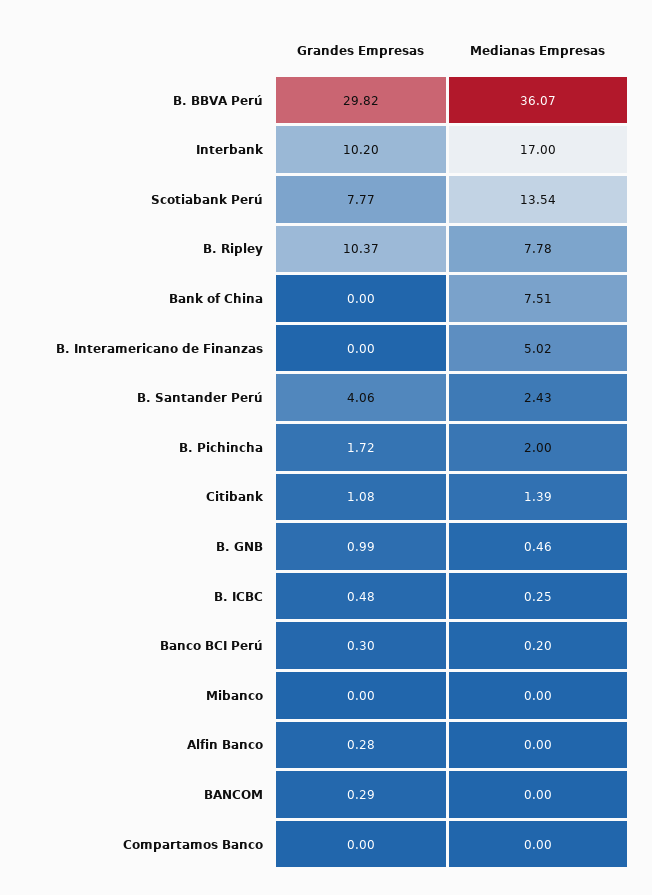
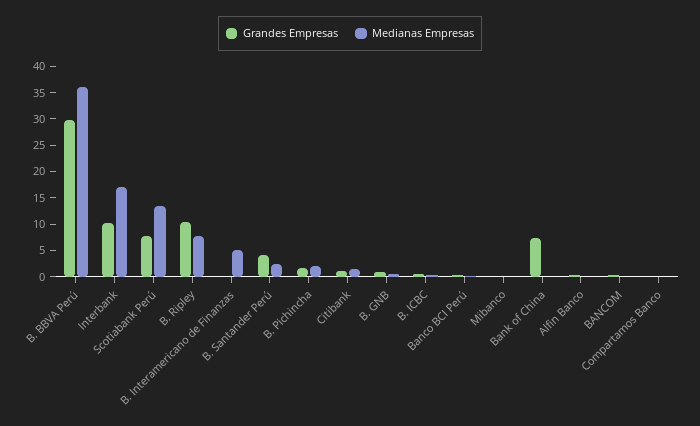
Grandes Empresas, Bank of China: 0 -> 7.5
Medianas Empresas, Bank of China: 7.51 -> 0

